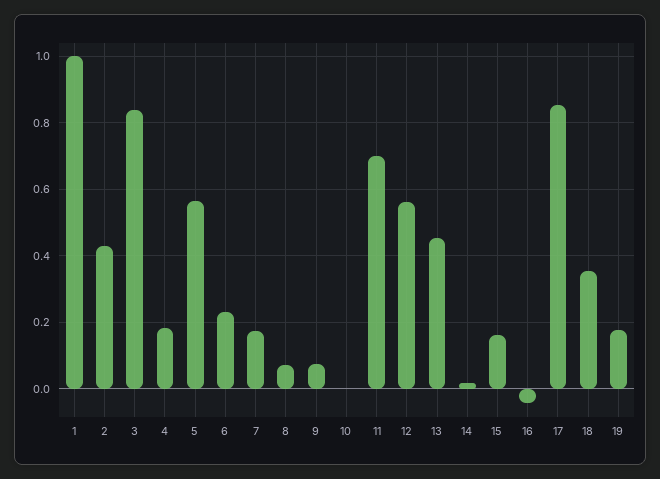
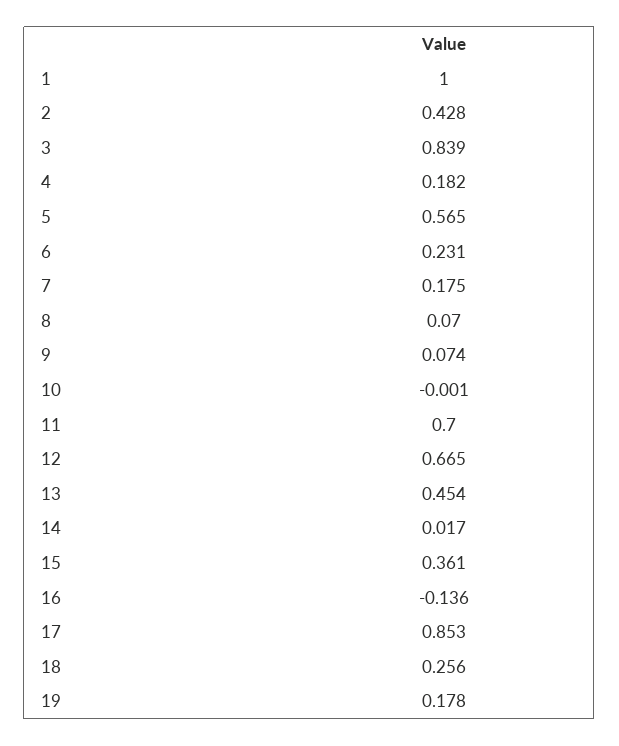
12: 0.56 -> 0.665
15: 0.16 -> 0.361
16: -0.04 -> -0.136
18: 0.36 -> 0.256

